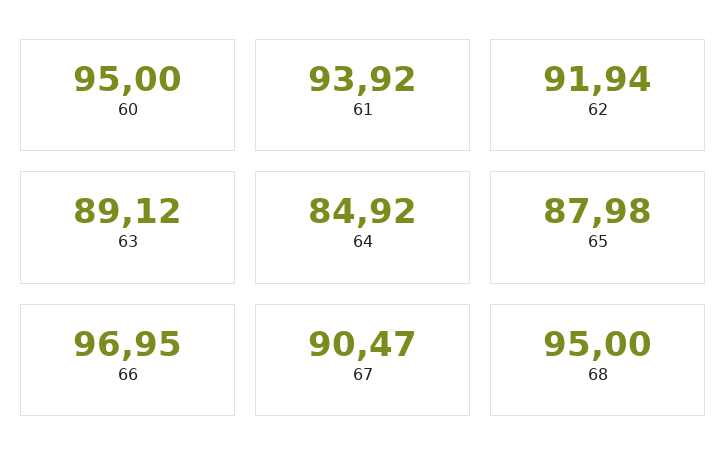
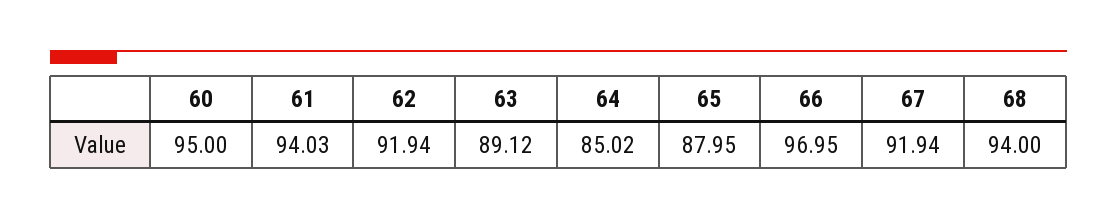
61: 93.92 -> 94.03
64: 84.92 -> 85.02
65: 87.98 -> 87.95
67: 90.47 -> 91.94
68: 95 -> 94

